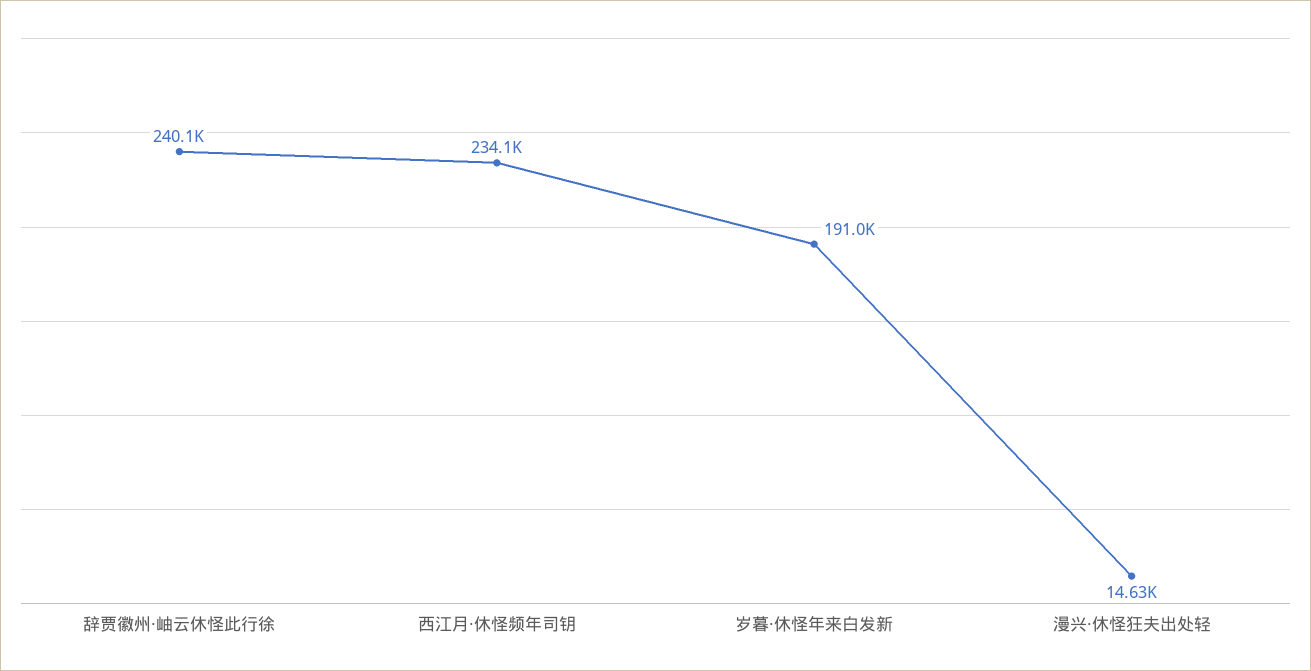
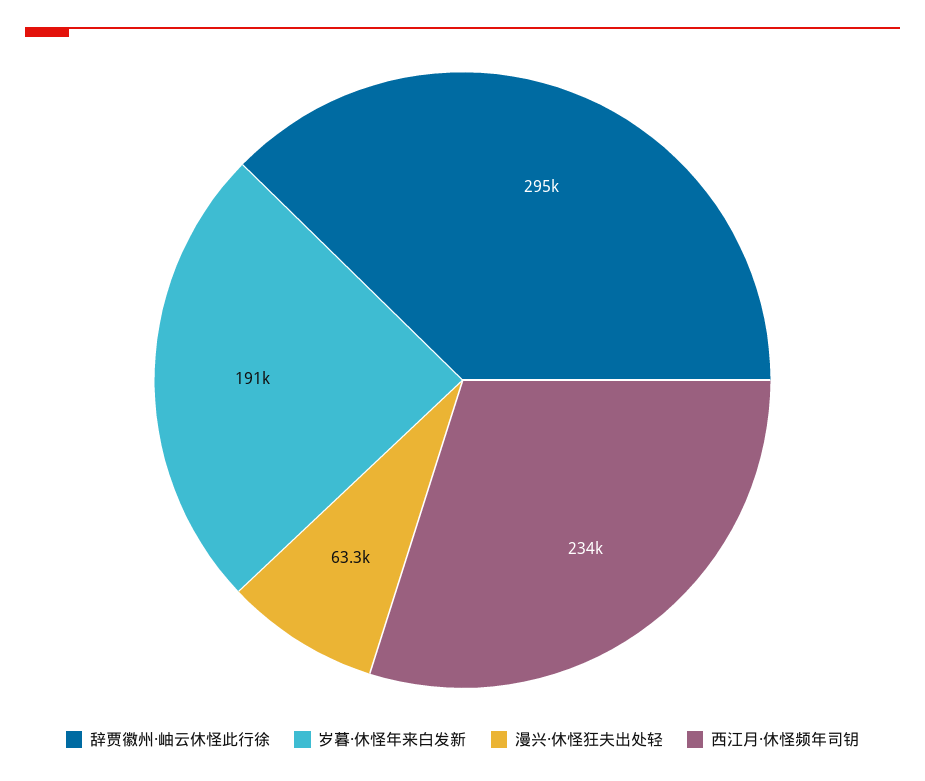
辞贾徽州·岫云休怪此行徐: 240100 -> 295000
漫兴·休怪狂夫出处轻: 14630 -> 63300

